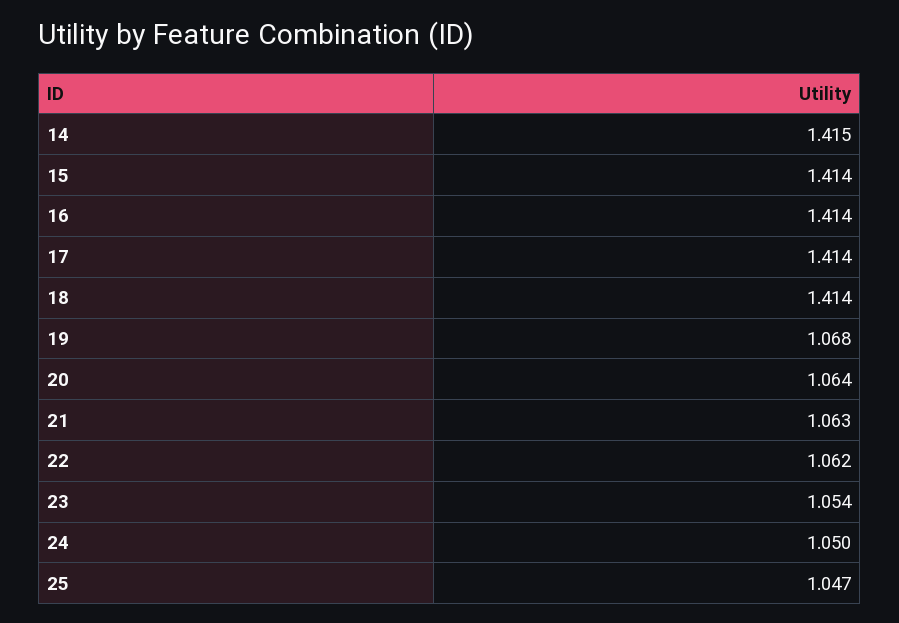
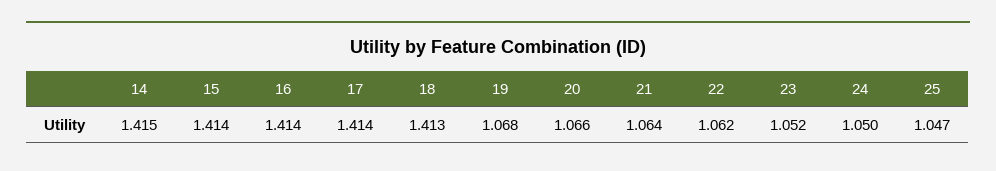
18: 1.414 -> 1.413
20: 1.064 -> 1.066
21: 1.063 -> 1.064
23: 1.054 -> 1.052

